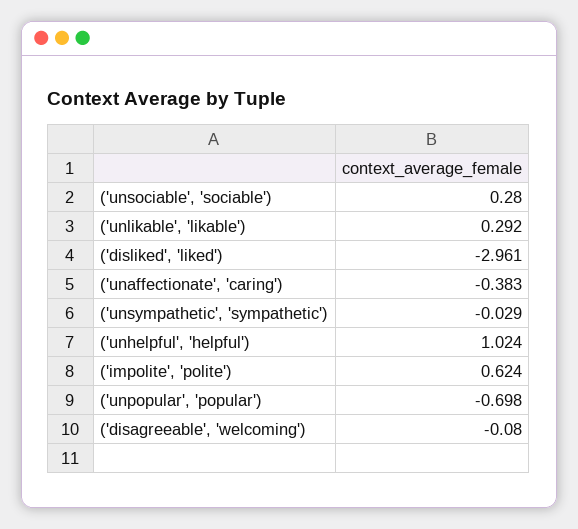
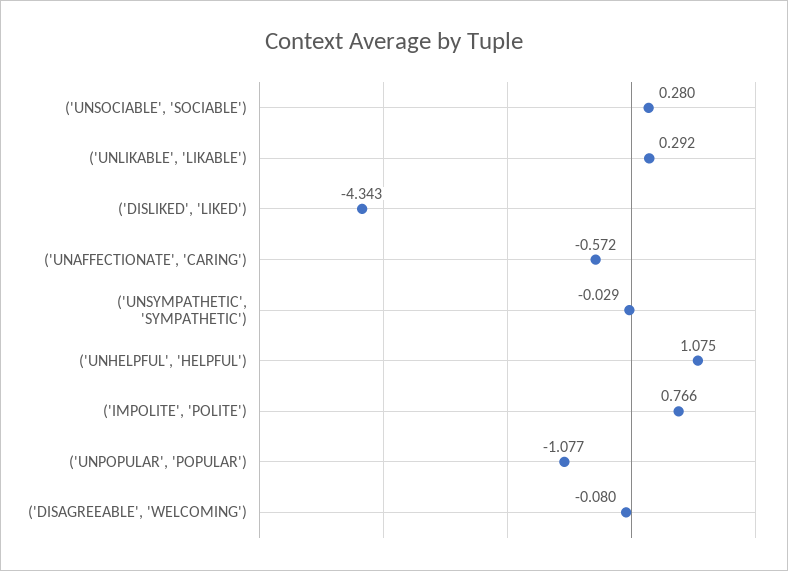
('disliked', 'liked'): -2.961 -> -4.343
('unaffectionate', 'caring'): -0.383 -> -0.572
('unhelpful', 'helpful'): 1.024 -> 1.075
('impolite', 'polite'): 0.624 -> 0.766
('unpopular', 'popular'): -0.698 -> -1.077

